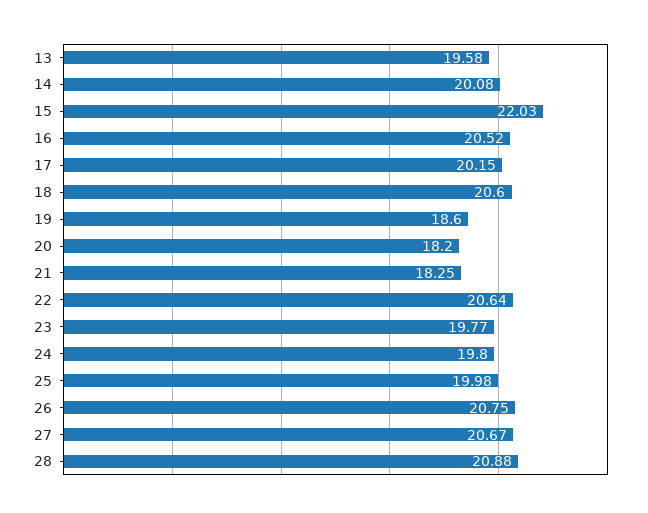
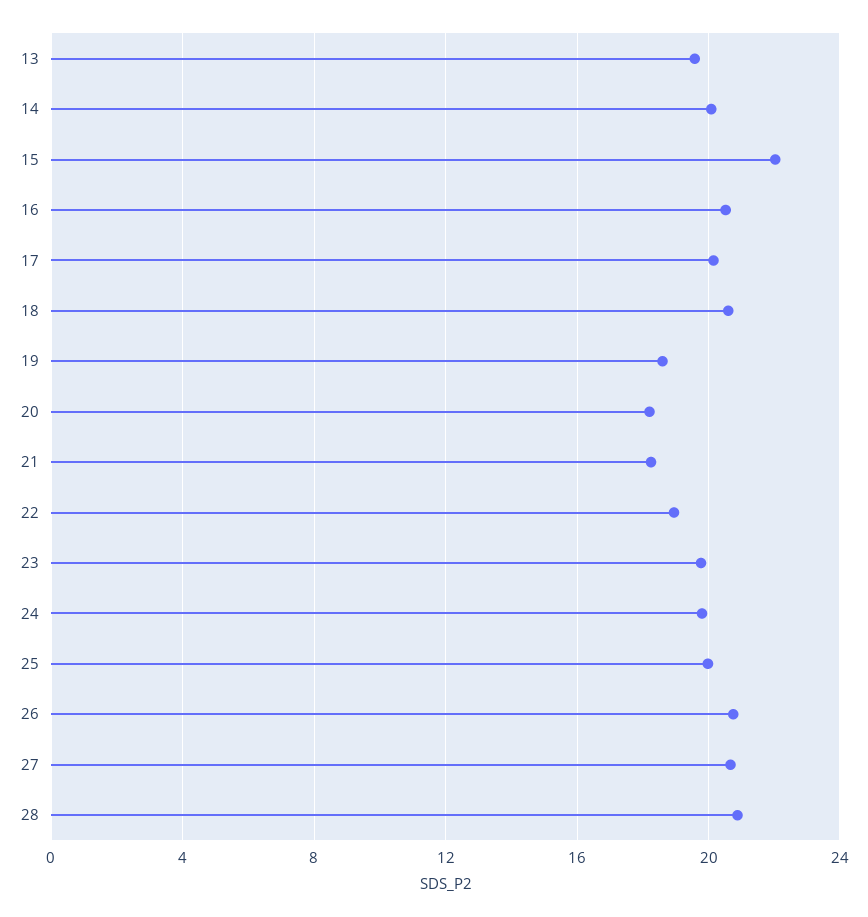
22: 20.64 -> 19

